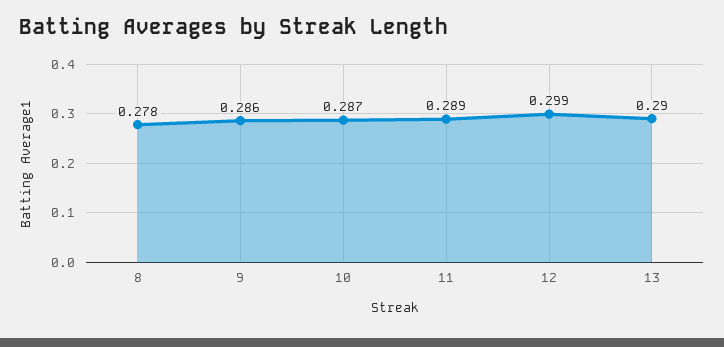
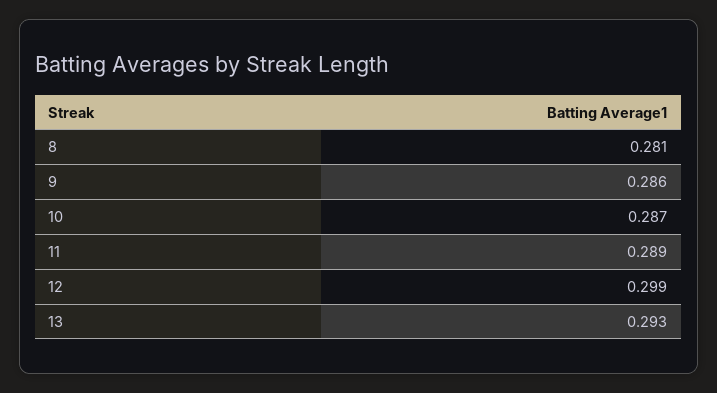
8: 0.278 -> 0.281
13: 0.29 -> 0.293

